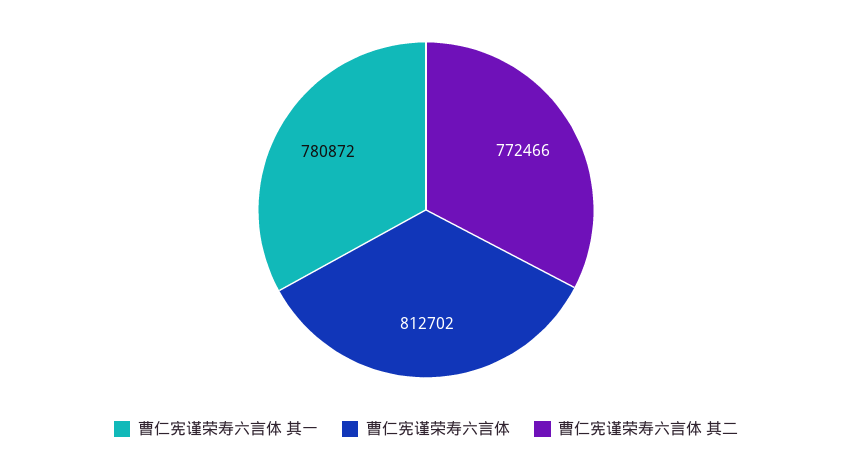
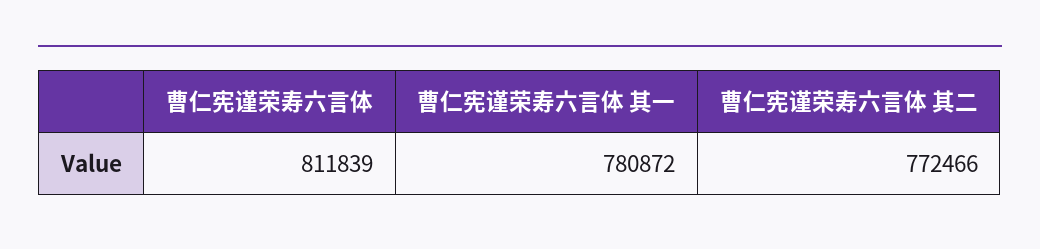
曹仁宪谨荣寿六言体: 812702 -> 811839

